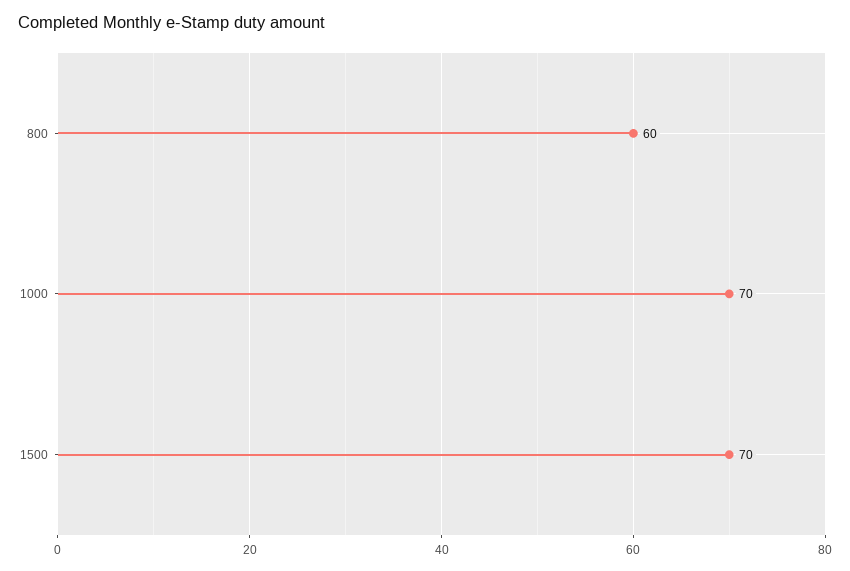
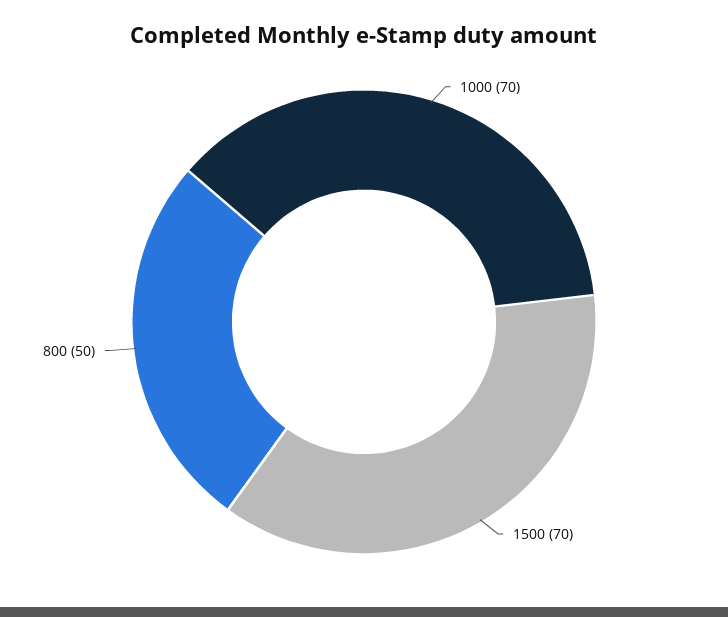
800: 60 -> 50

